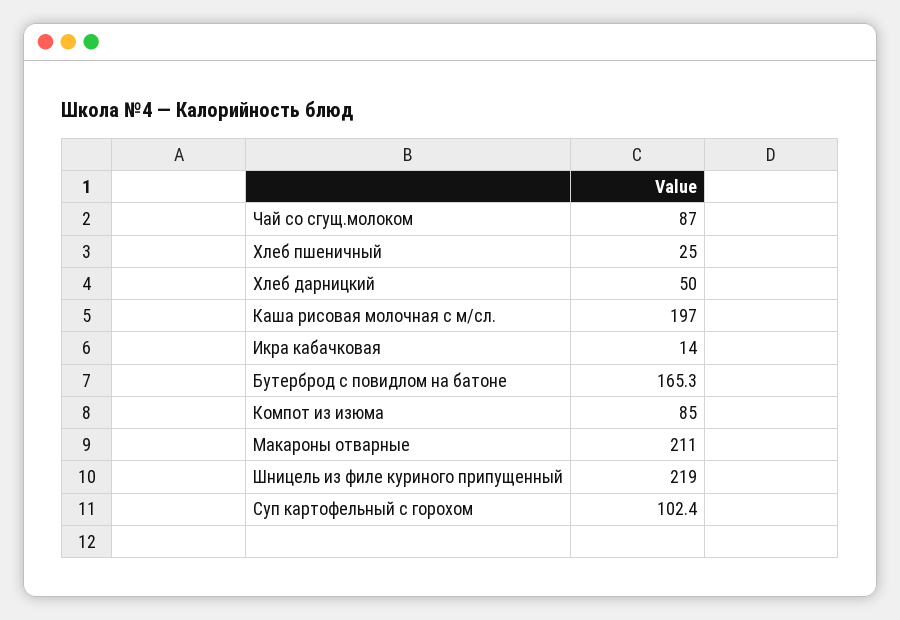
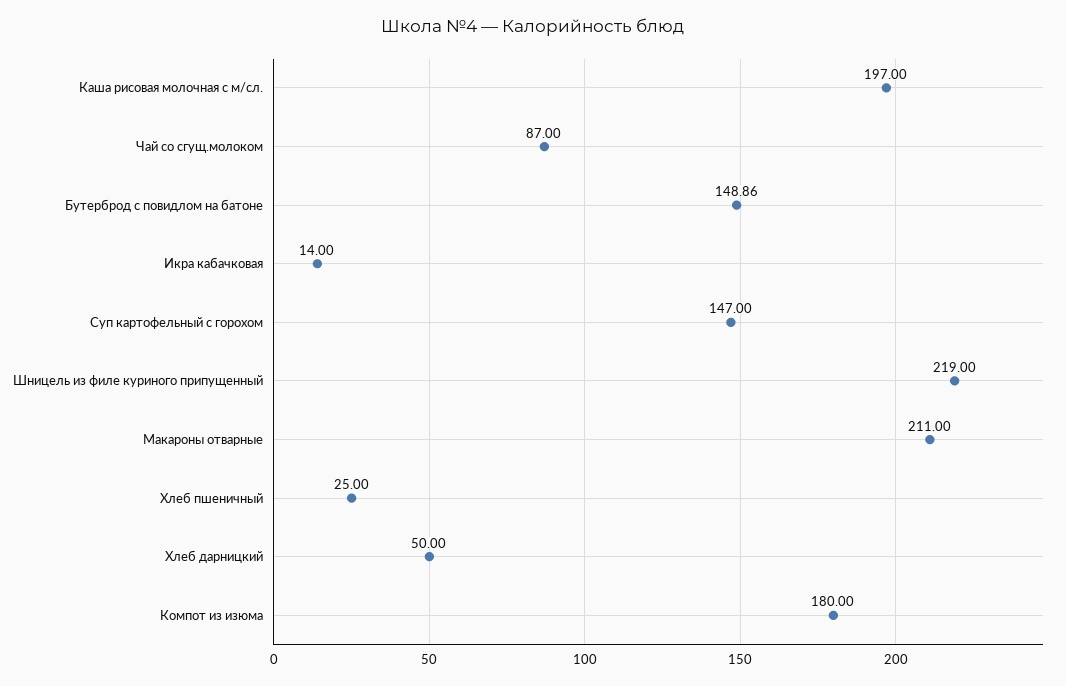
Бутерброд с повидлом на батоне: 165.3 -> 148.86
Компот из изюма: 85 -> 180
Суп картофельный с горохом: 102.4 -> 147

